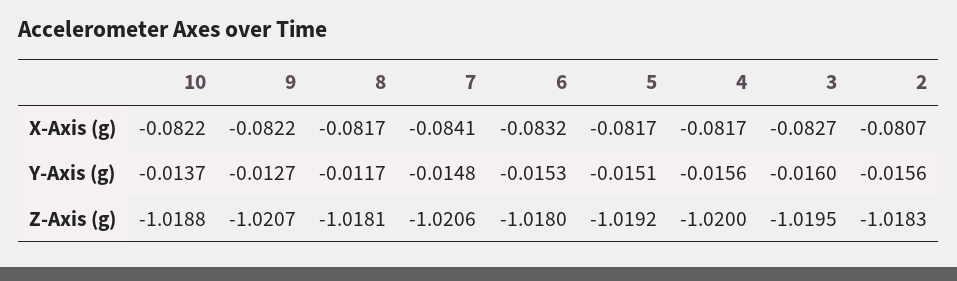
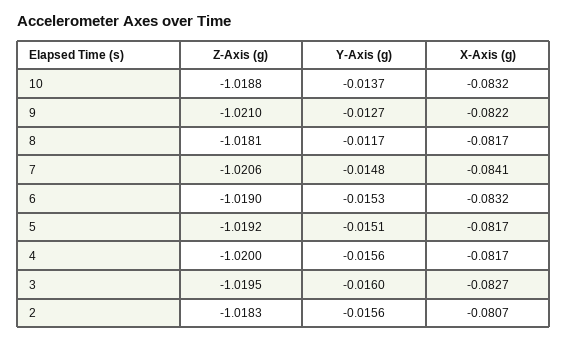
10, X-Axis (g): -0.0822 -> -0.0832
9, Z-Axis (g): -1.0207 -> -1.021
6, Z-Axis (g): -1.018 -> -1.019

